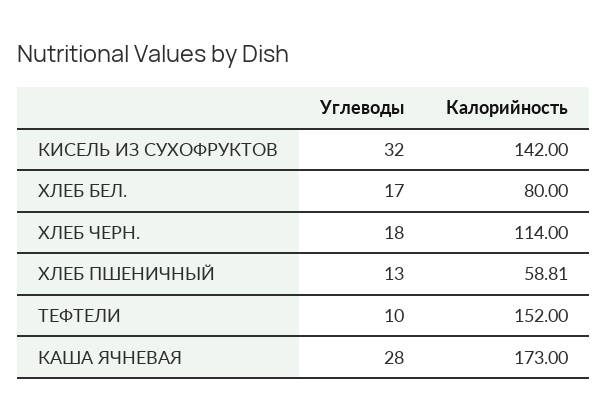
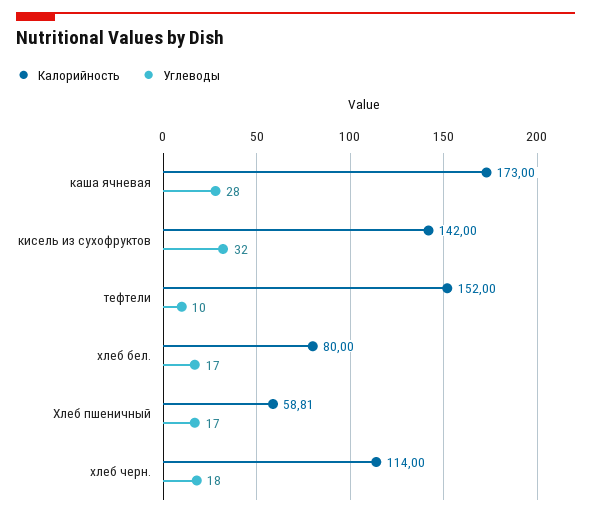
Углеводы, ХЛЕБ ПШЕНИЧНЫЙ: 13 -> 17

